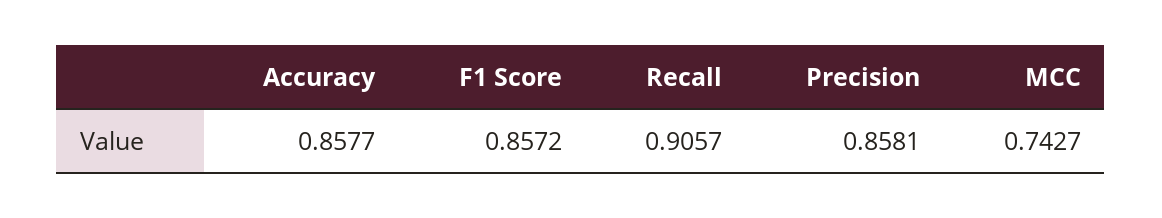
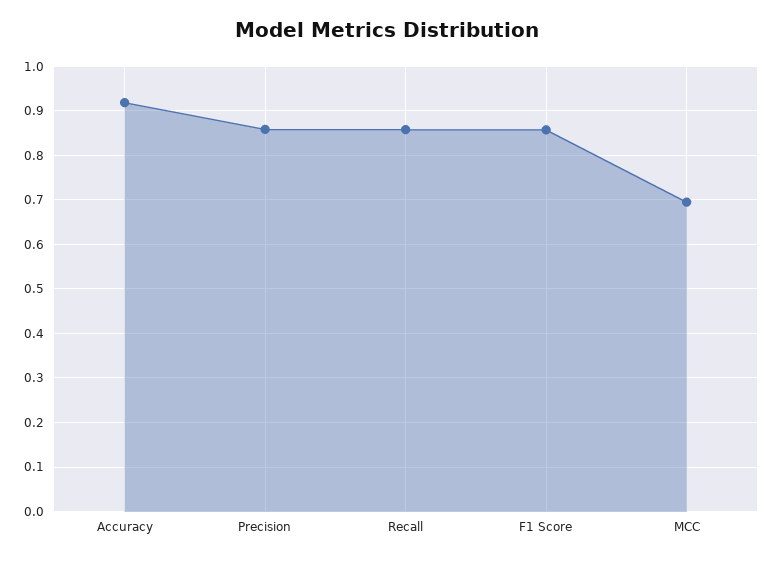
Accuracy: 0.8577 -> 0.92
Recall: 0.9057 -> 0.86
MCC: 0.7427 -> 0.7

